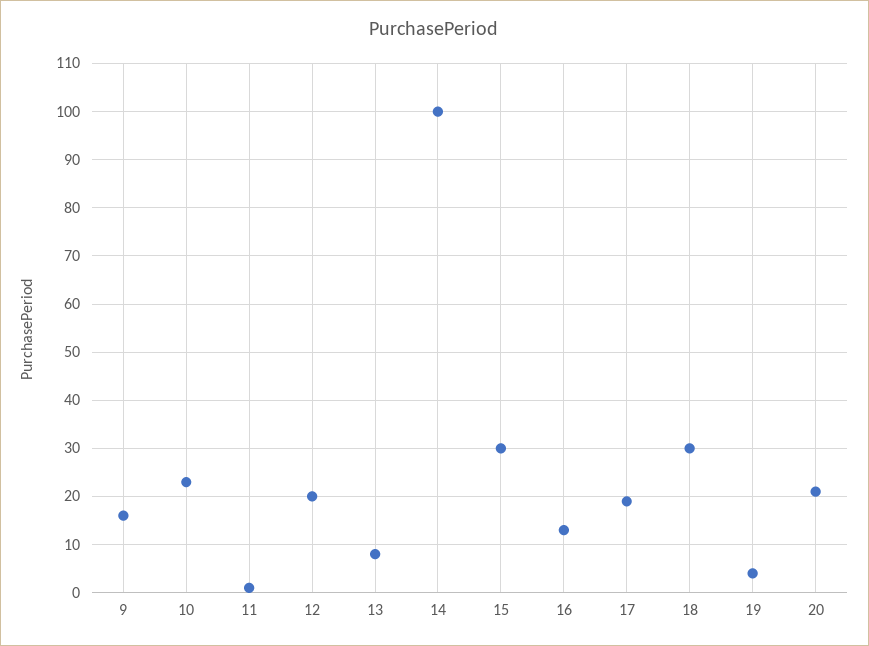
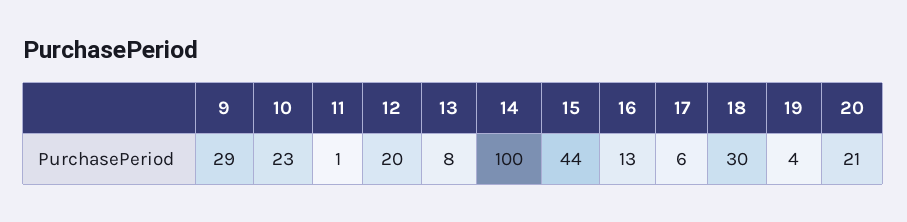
9: 15 -> 29
15: 30 -> 44
17: 20 -> 6

